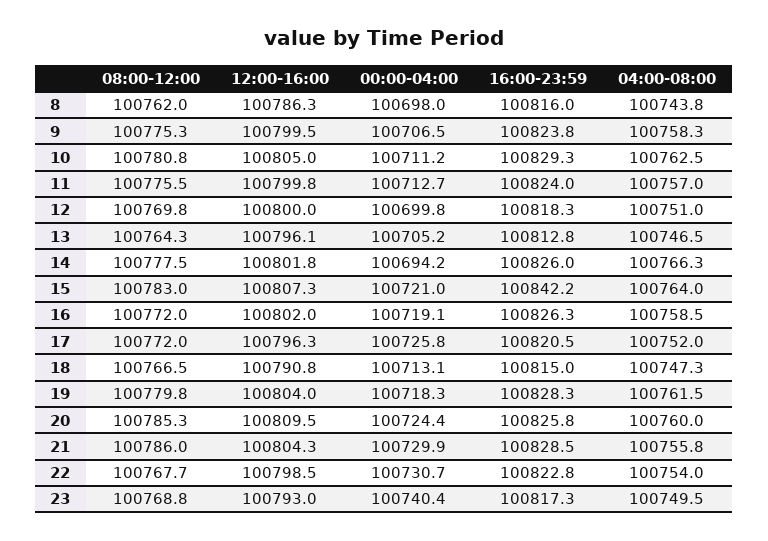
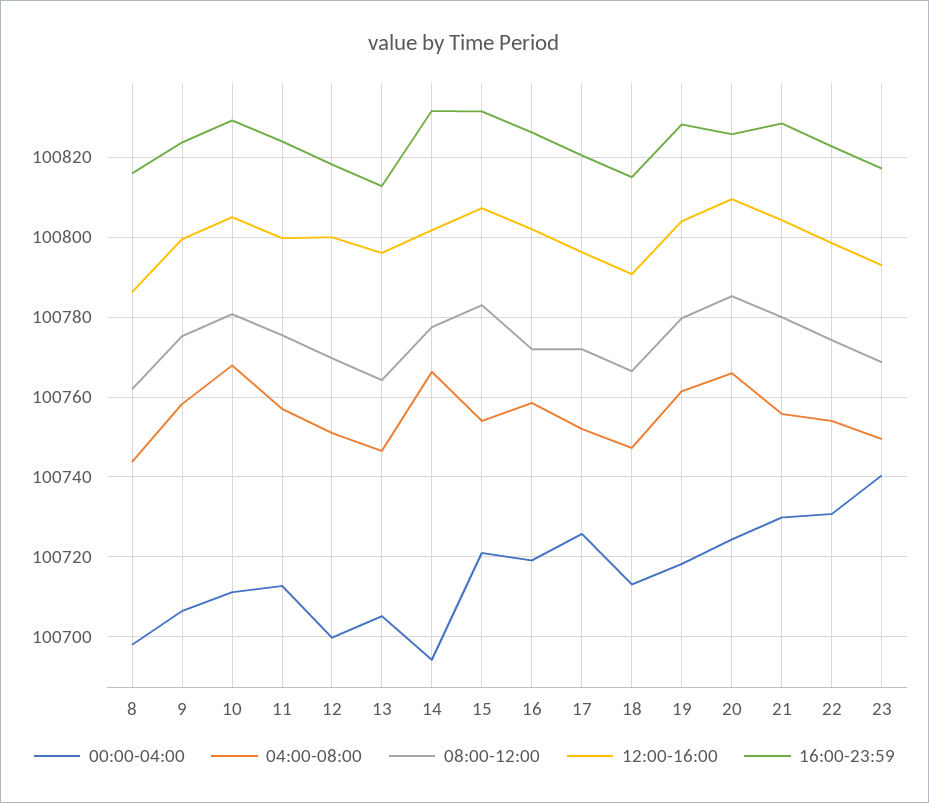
04:00-08:00, 10: 100762.5 -> 100768
16:00-23:59, 14: 100826 -> 100832
16:00-23:59, 15: 100842.2 -> 100832
04:00-08:00, 15: 100764 -> 100754
04:00-08:00, 20: 100760 -> 100766
08:00-12:00, 21: 100786 -> 100780
08:00-12:00, 22: 100767.7 -> 100774

